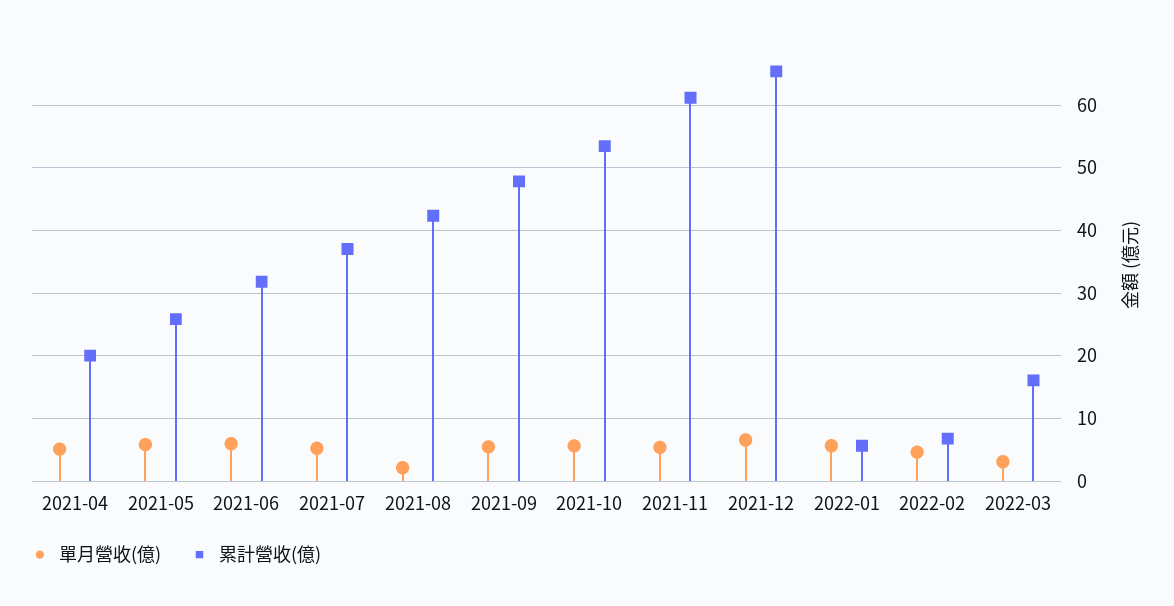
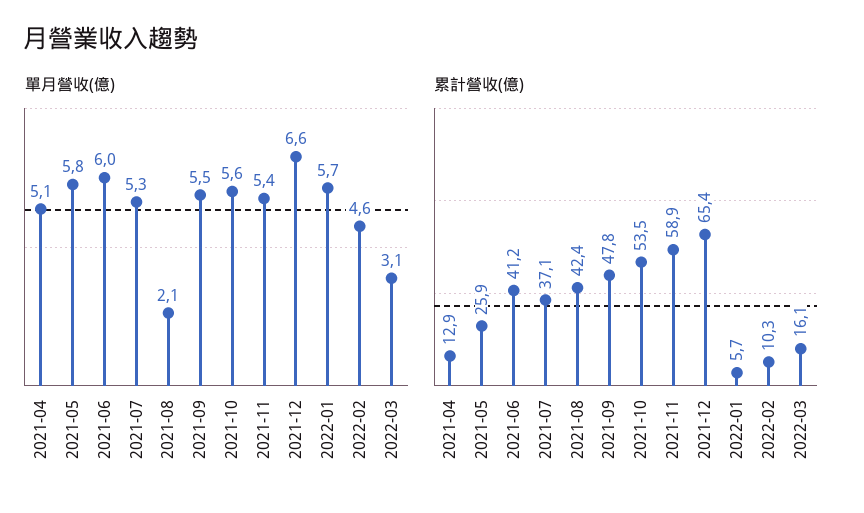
累計營收(億), 2021-04: 20 -> 12.9
累計營收(億), 2021-06: 32 -> 41.2
累計營收(億), 2021-11: 61 -> 58.9
累計營收(億), 2022-02: 7 -> 10.3

